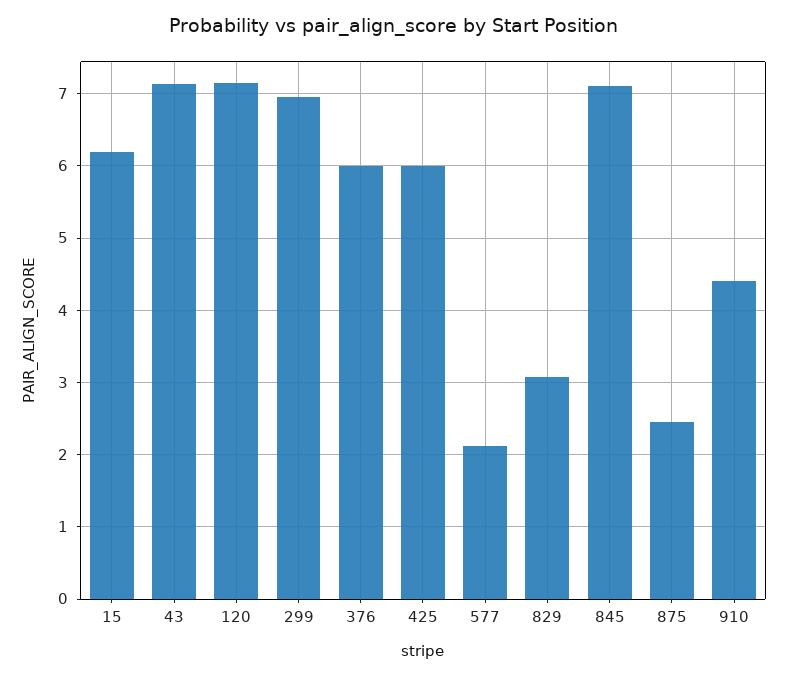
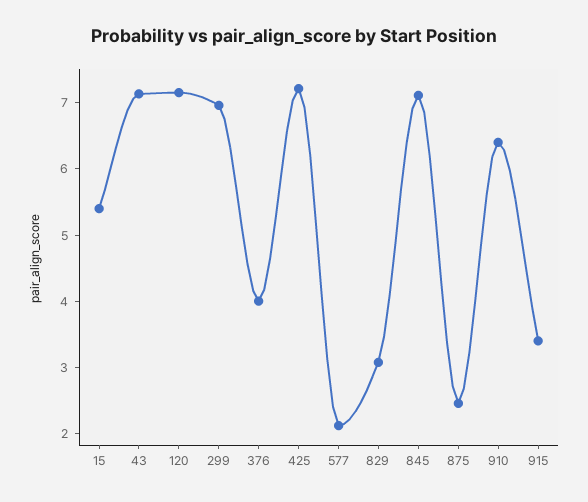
15: 6.2 -> 5.4
376: 6 -> 4
425: 6 -> 7.2
910: 4.4 -> 6.4
915: none -> 3.4

